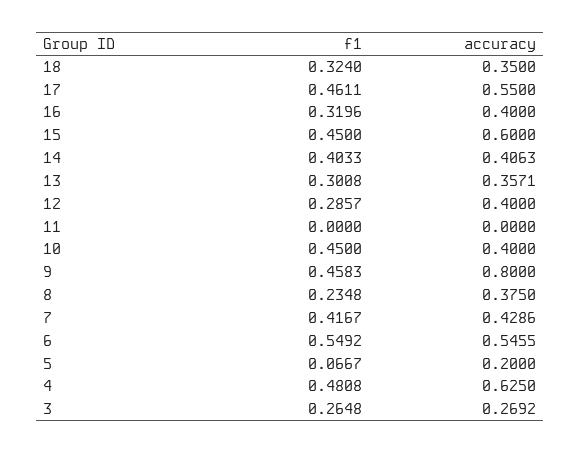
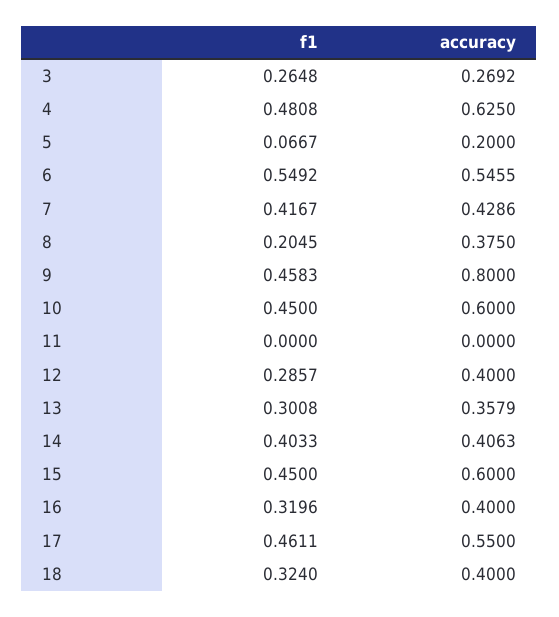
accuracy, 18: 0.35 -> 0.4
accuracy, 13: 0.3571 -> 0.3579
accuracy, 10: 0.4 -> 0.6
f1, 8: 0.2348 -> 0.2045

